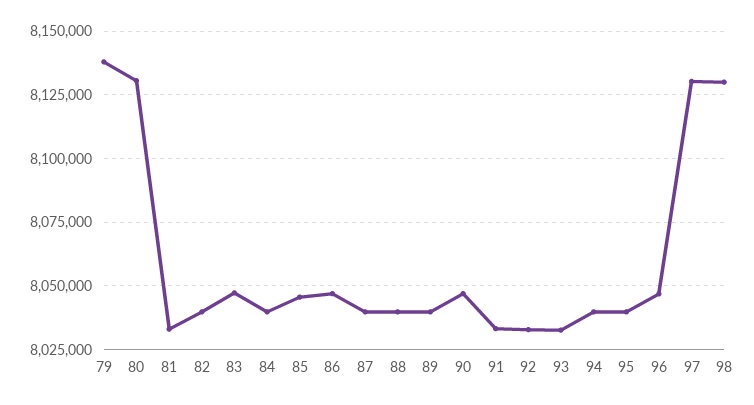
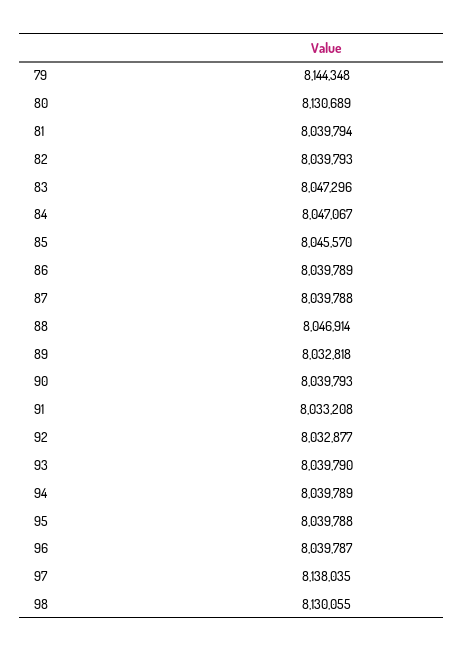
79: 8137500 -> 8144348
81: 8032500 -> 8039794
84: 8040000 -> 8047067
86: 8047500 -> 8039789
88: 8040000 -> 8046914
89: 8040000 -> 8032818
90: 8047500 -> 8039793
93: 8032500 -> 8039790
96: 8047500 -> 8039787
97: 8130000 -> 8138035

